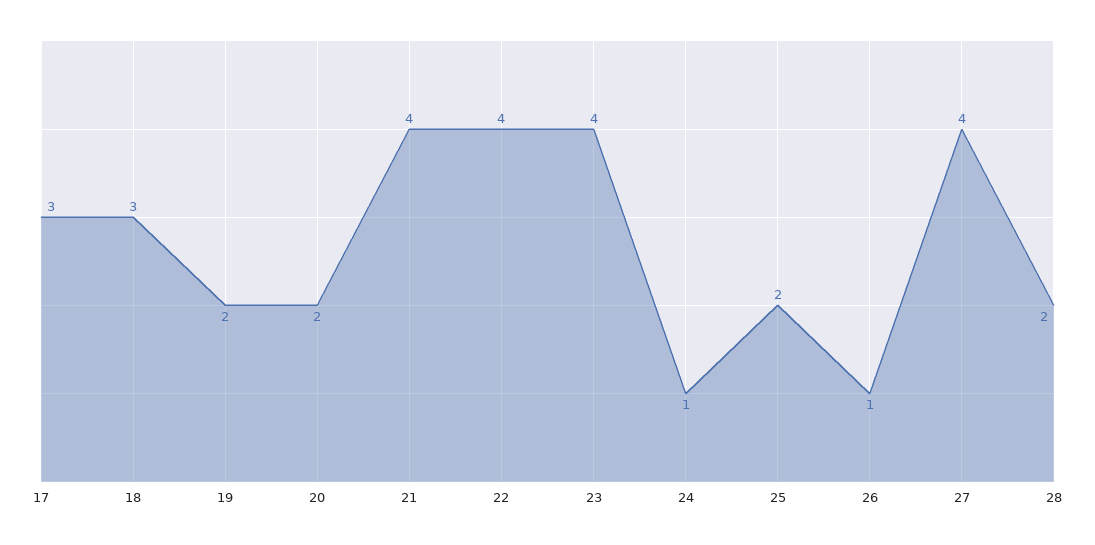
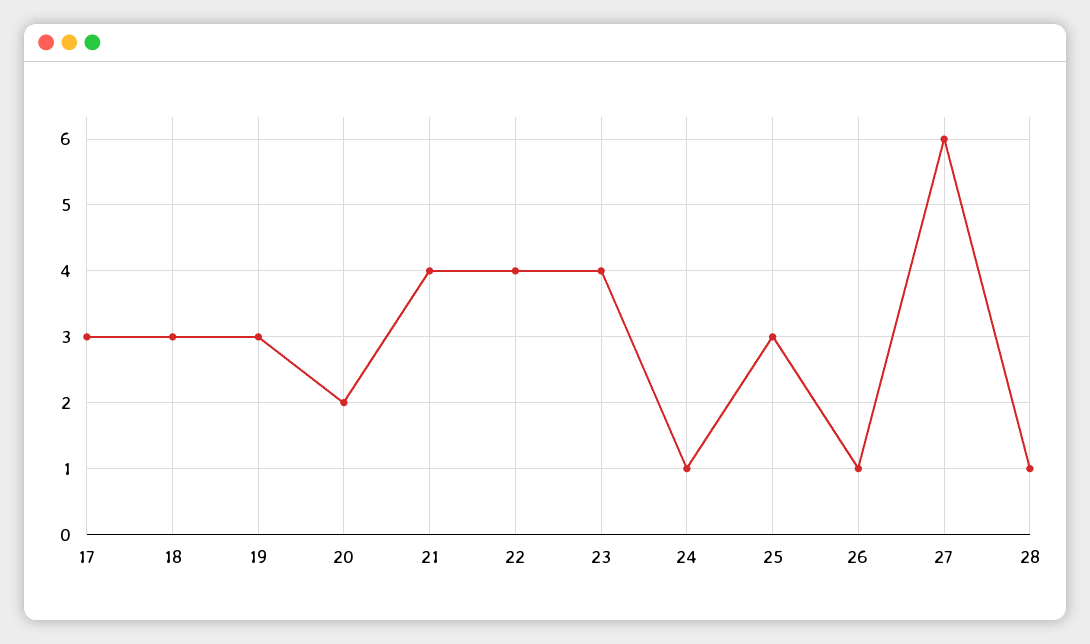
19: 2 -> 3
25: 2 -> 3
27: 4 -> 6
28: 2 -> 1

